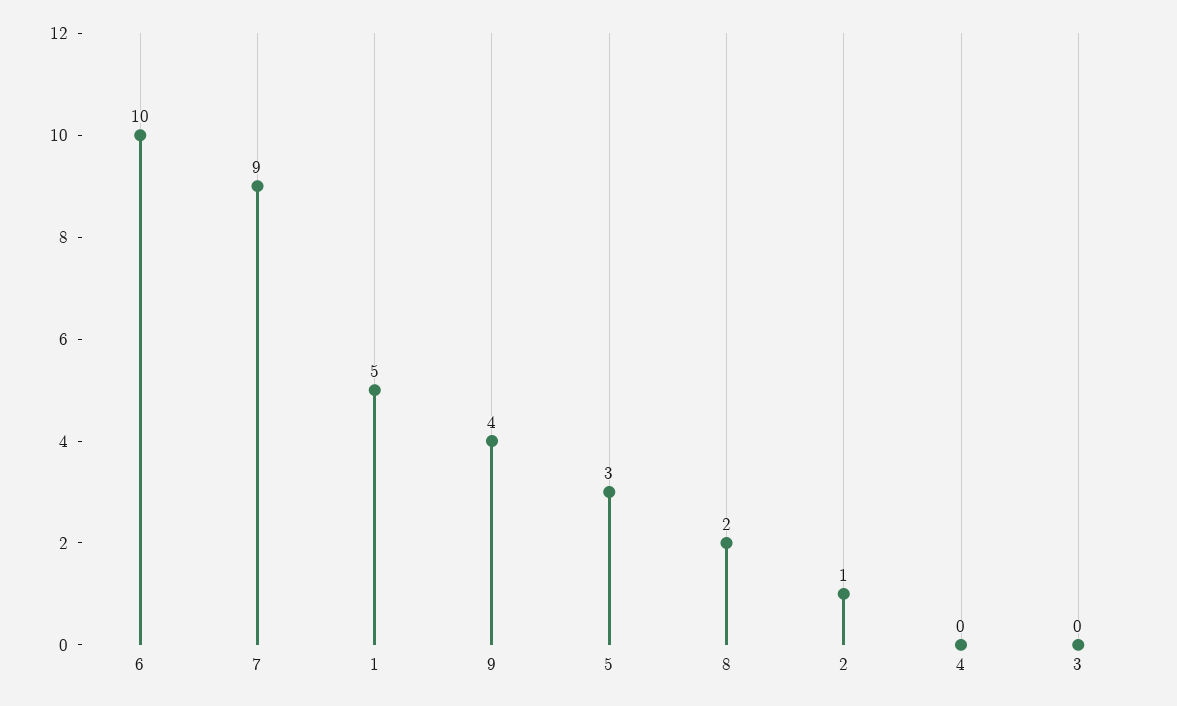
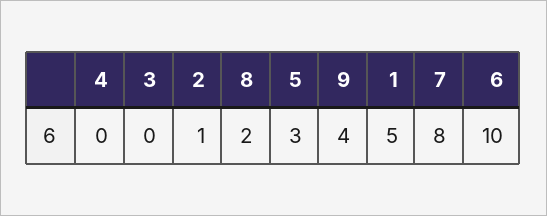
7: 9 -> 8

